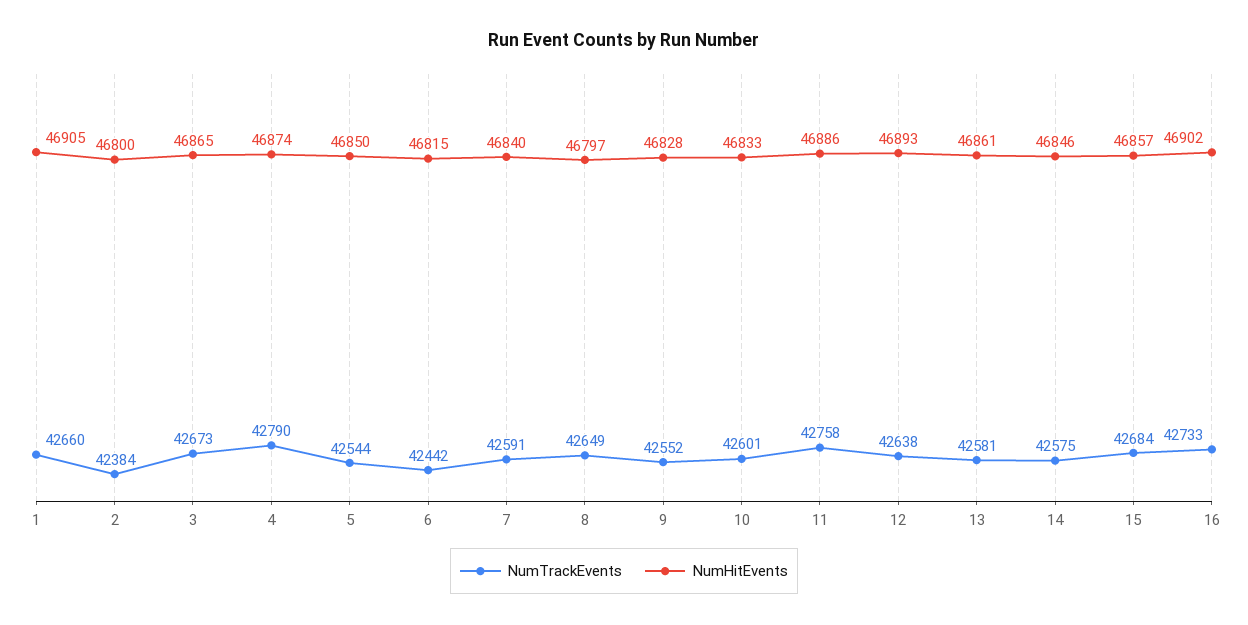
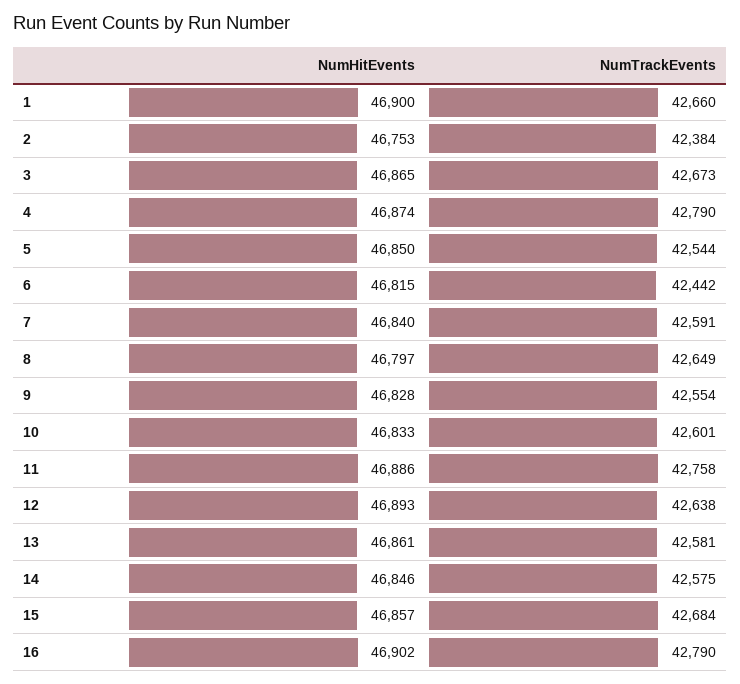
NumHitEvents, 1: 46905 -> 46900
NumHitEvents, 2: 46800 -> 46753
NumTrackEvents, 9: 42552 -> 42554
NumTrackEvents, 16: 42733 -> 42790

